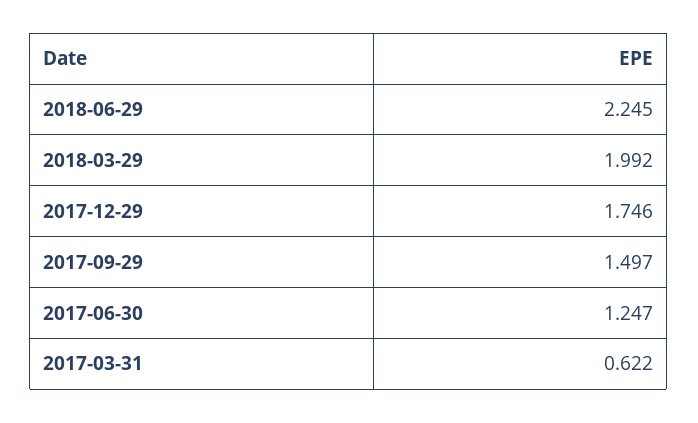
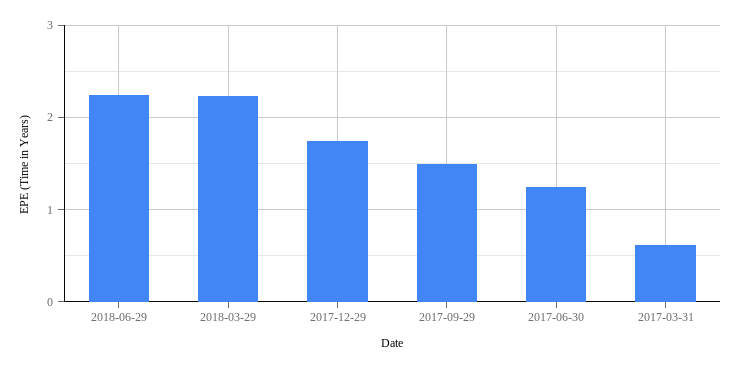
2018-03-29: 1.992 -> 2.2

